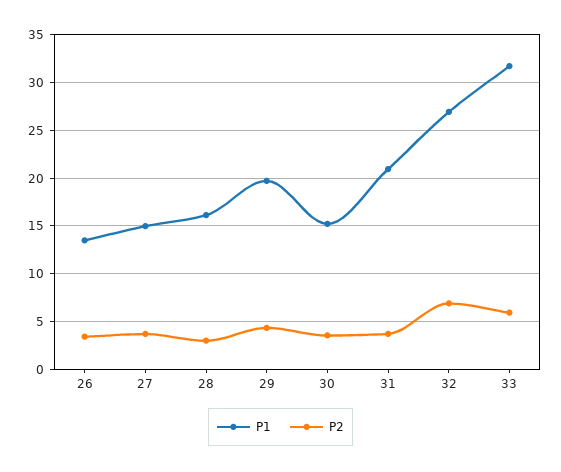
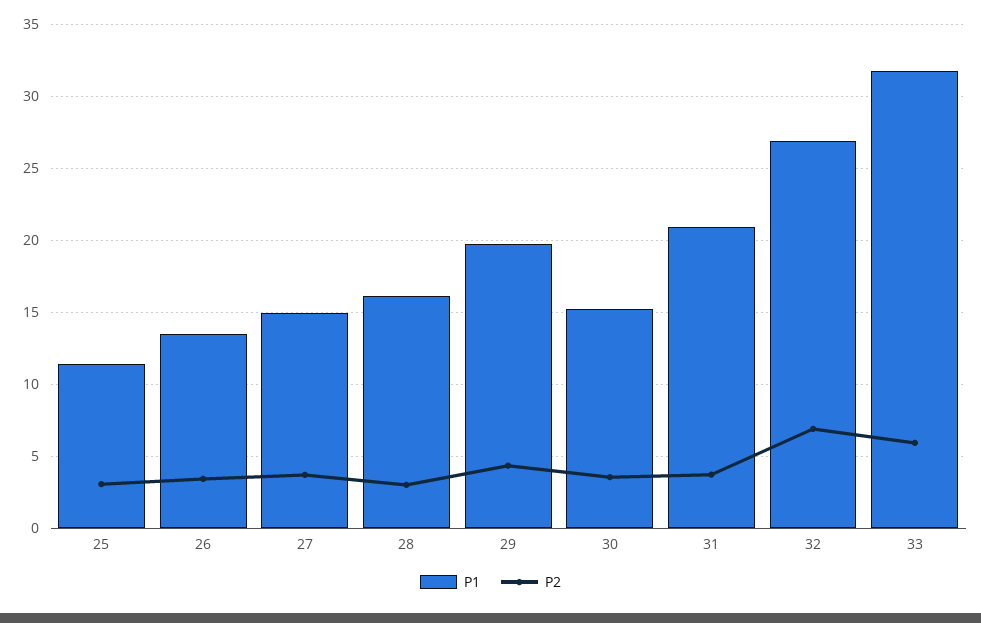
P1, 25: none -> 11.5
P2, 25: none -> 3

